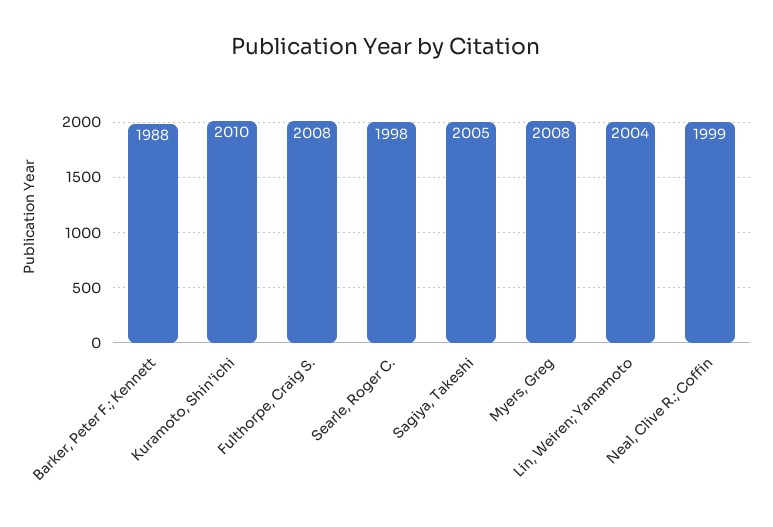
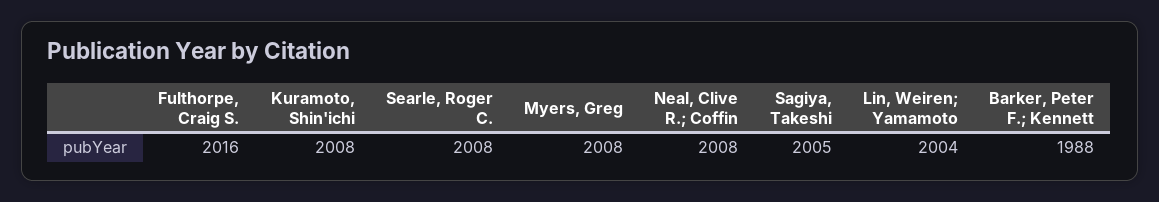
Kuramoto, Shin'ichi: 2010 -> 2008
Fulthorpe, Craig S.: 2008 -> 2016
Searle, Roger C.: 1998 -> 2008
Neal, Clive R.; Coffin: 1999 -> 2008

